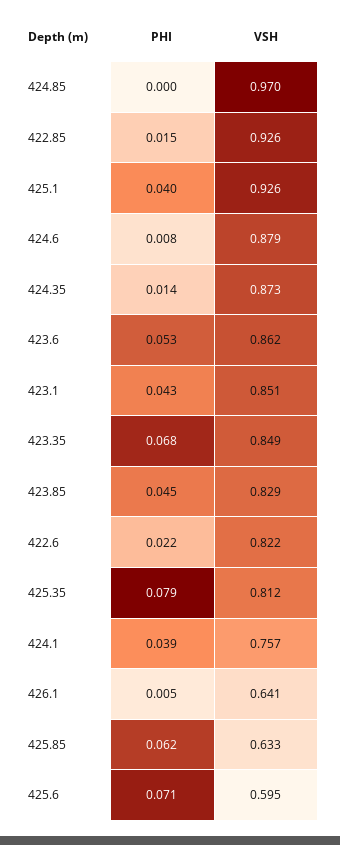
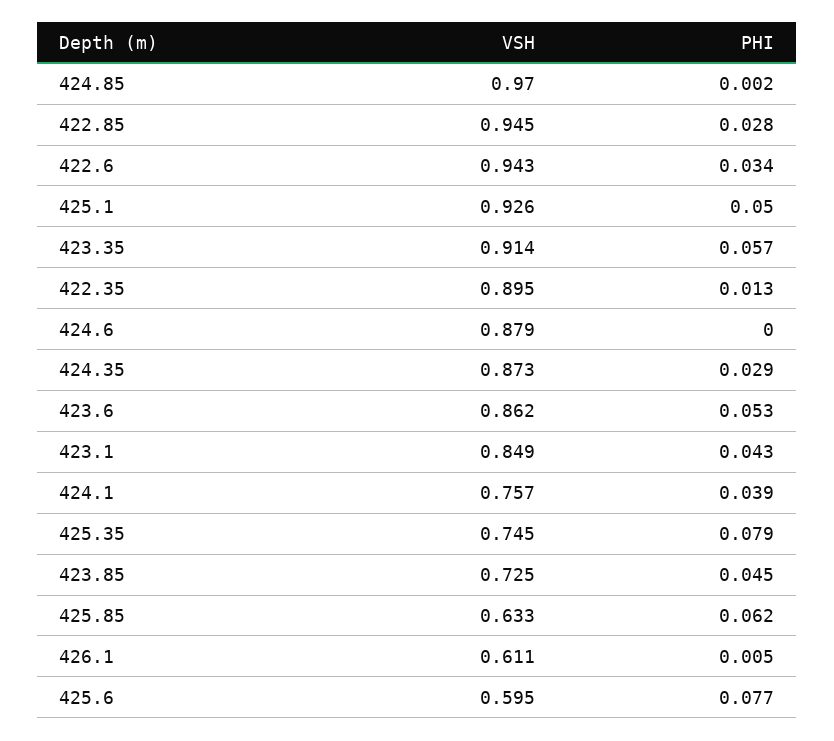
PHI, 424.85: 0 -> 0.002
PHI, 422.85: 0.015 -> 0.028
VSH, 422.85: 0.926 -> 0.945
PHI, 425.1: 0.04 -> 0.05
PHI, 424.6: 0.008 -> 0
PHI, 424.35: 0.014 -> 0.029
VSH, 423.1: 0.851 -> 0.849
PHI, 423.35: 0.068 -> 0.057
VSH, 423.35: 0.849 -> 0.914
VSH, 423.85: 0.829 -> 0.725
PHI, 422.6: 0.022 -> 0.034
VSH, 422.6: 0.822 -> 0.943
VSH, 425.35: 0.812 -> 0.745
VSH, 426.1: 0.641 -> 0.611
PHI, 425.6: 0.071 -> 0.077
VSH, 422.35: none -> 0.895
PHI, 422.35: none -> 0.013

